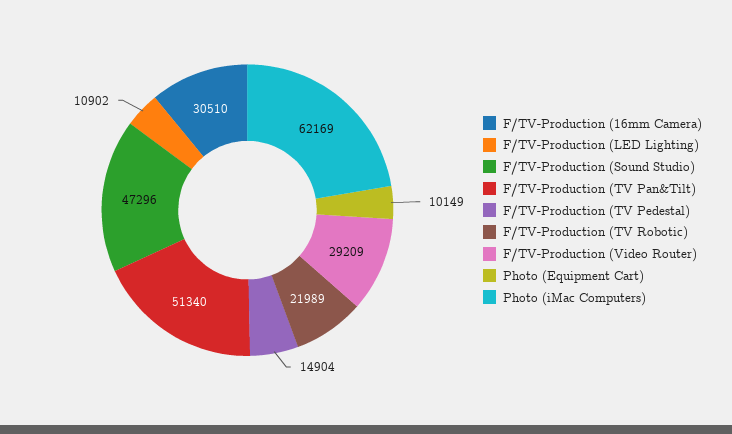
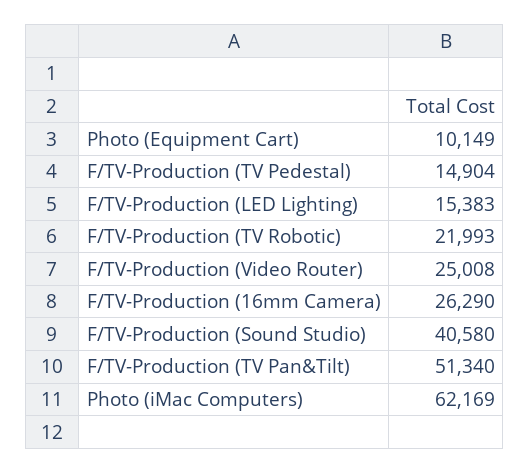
F/TV-Production (16mm Camera): 30510 -> 26290
F/TV-Production (LED Lighting): 10902 -> 15383
F/TV-Production (Sound Studio): 47296 -> 40580
F/TV-Production (TV Robotic): 21989 -> 21993
F/TV-Production (Video Router): 29209 -> 25008

